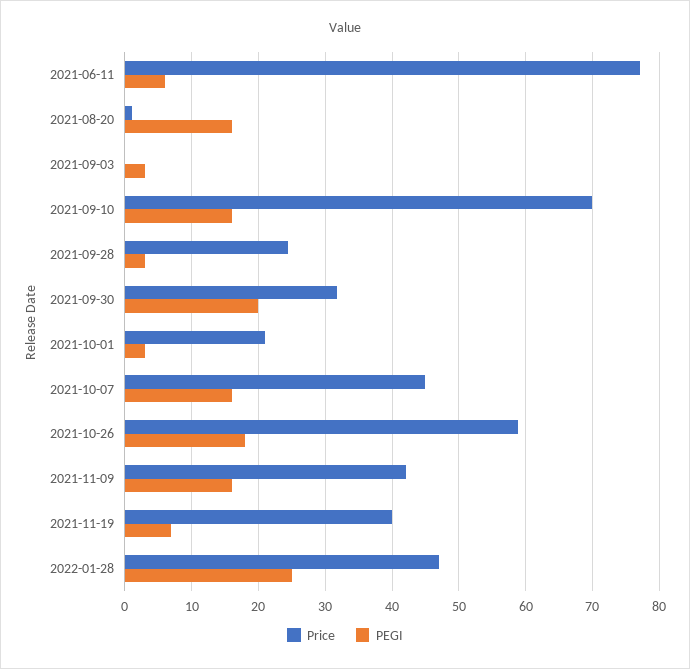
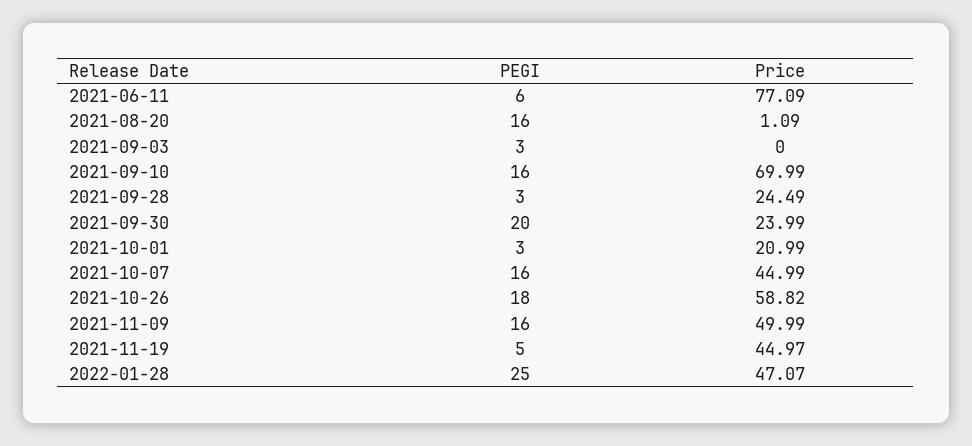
Price, 2021-09-30: 32 -> 23.99
Price, 2021-11-09: 42 -> 49.99
Price, 2021-11-19: 40 -> 44.97
PEGI, 2021-11-19: 7 -> 5

